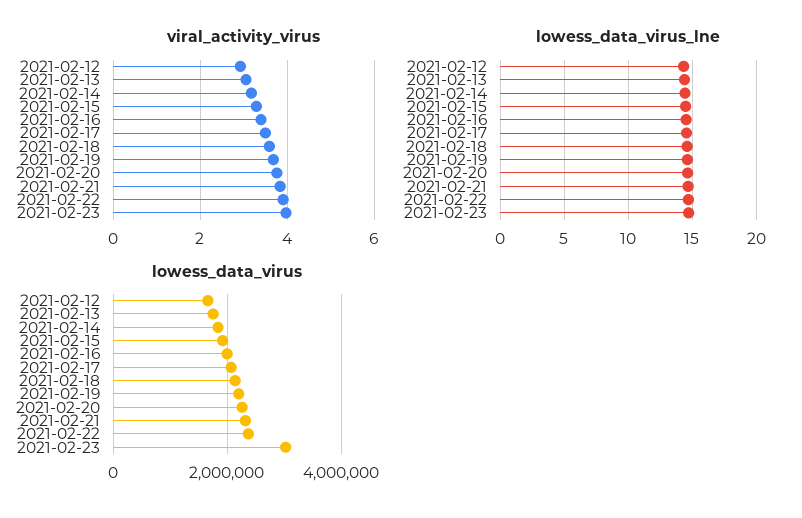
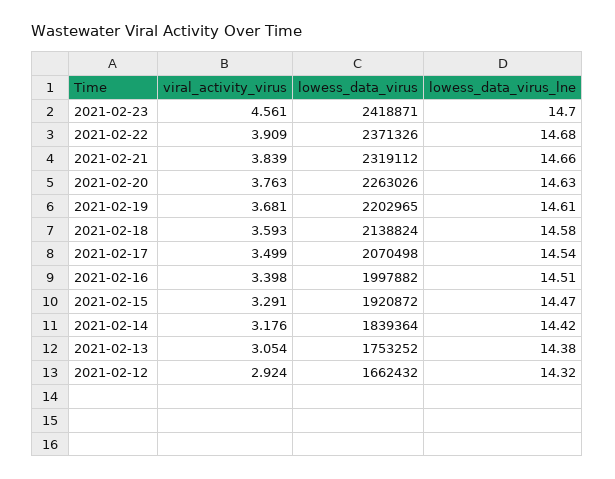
viral_activity_virus, 2021-02-23: 4 -> 4.561
lowess_data_virus, 2021-02-23: 3000000 -> 2418871

